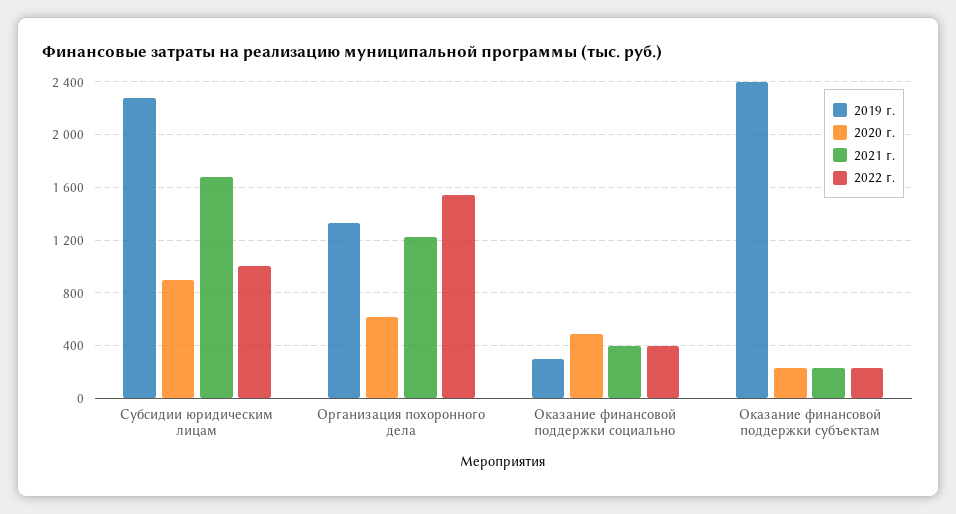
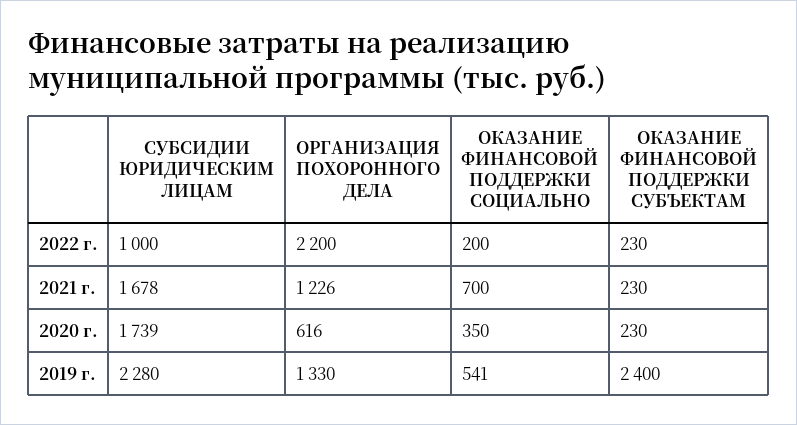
2020 г., Субсидии юридическим лицам: 900 -> 1739
2022 г., Организация похоронного дела: 1550 -> 2200
2019 г., Оказание финансовой поддержки социально: 300 -> 541
2020 г., Оказание финансовой поддержки социально: 500 -> 350
2021 г., Оказание финансовой поддержки социально: 400 -> 700
2022 г., Оказание финансовой поддержки социально: 400 -> 200

